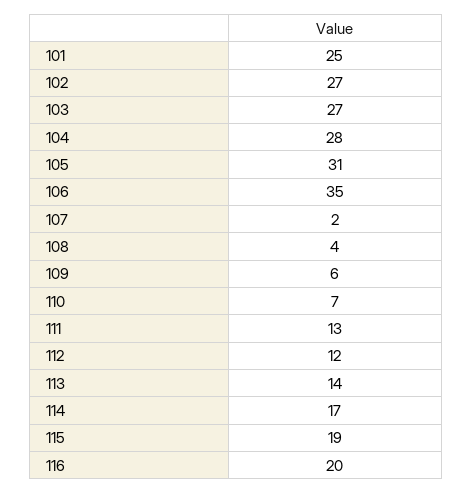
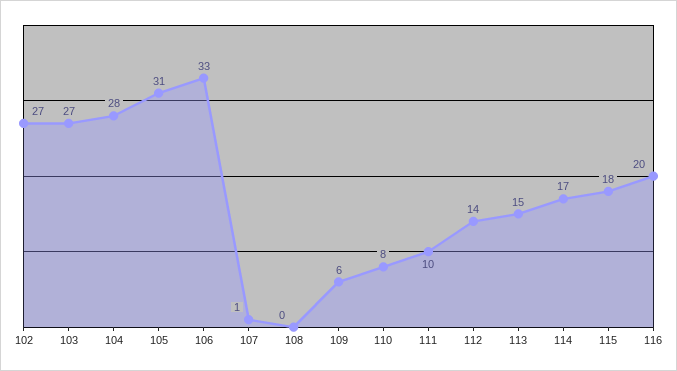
101: 25 -> none
106: 35 -> 33
107: 2 -> 1
108: 4 -> 0
110: 7 -> 8
111: 13 -> 10
112: 12 -> 14
113: 14 -> 15
115: 19 -> 18

